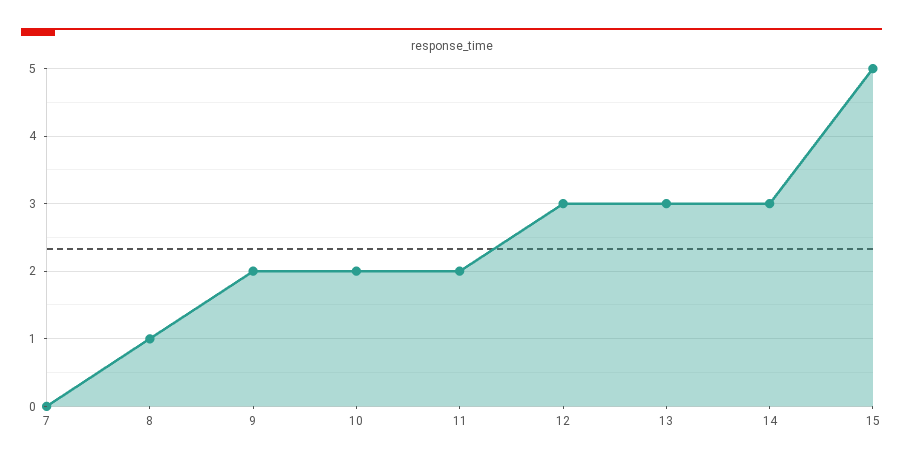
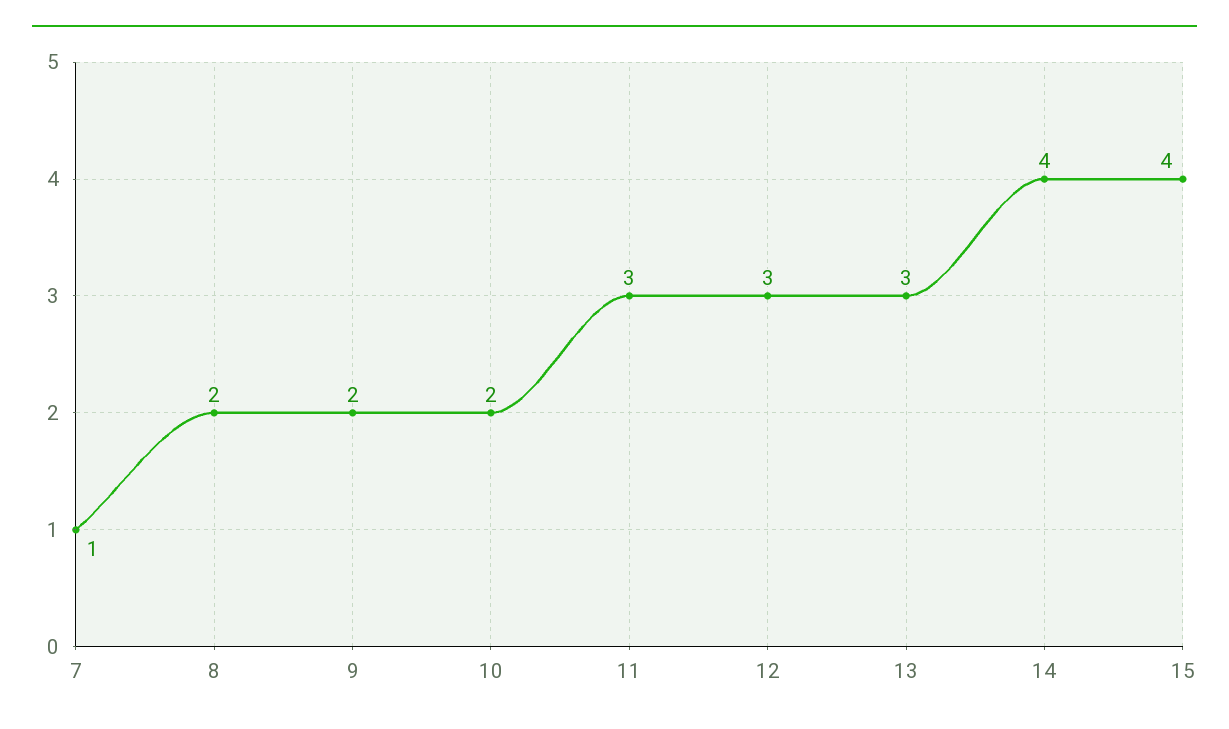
7: 0 -> 1
8: 1 -> 2
11: 2 -> 3
14: 3 -> 4
15: 5 -> 4

